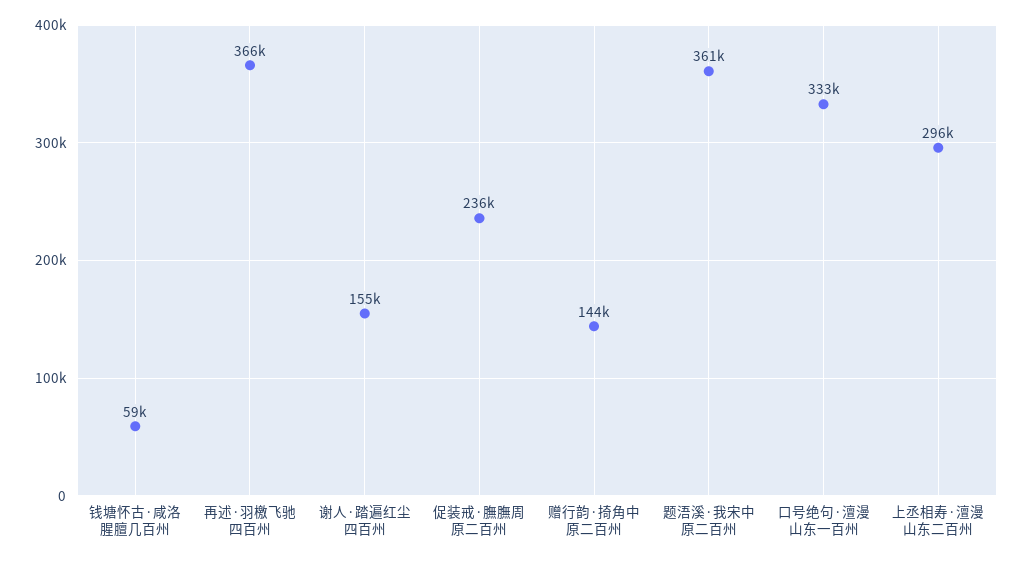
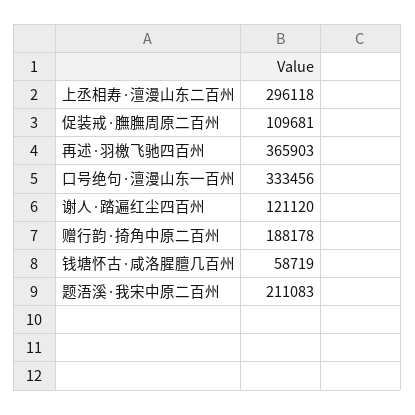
谢人·踏遍红尘四百州: 155000 -> 121120
促装戒·膴膴周原二百州: 236000 -> 109681
赠行韵·掎角中原二百州: 144000 -> 188178
题浯溪·我宋中原二百州: 361000 -> 211083

